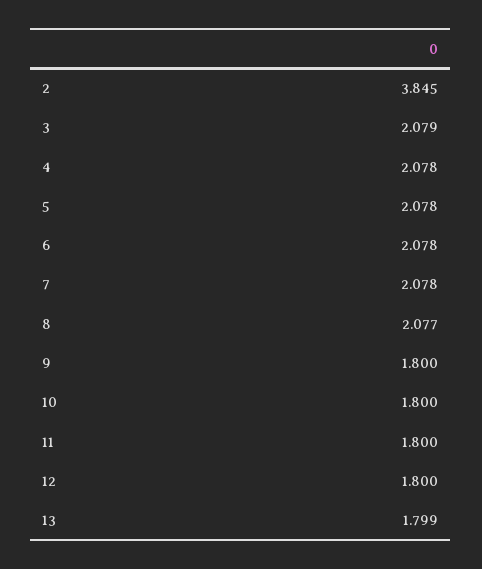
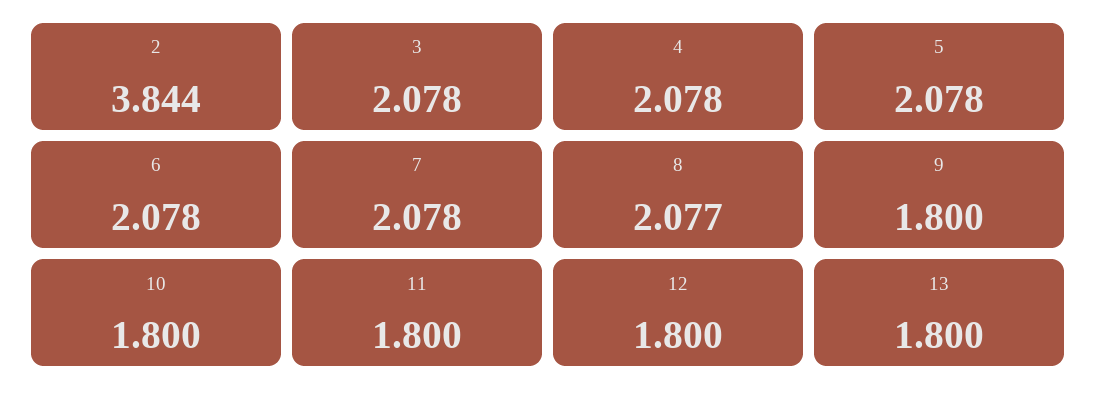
2: 3.845 -> 3.844
3: 2.079 -> 2.078
13: 1.799 -> 1.8

